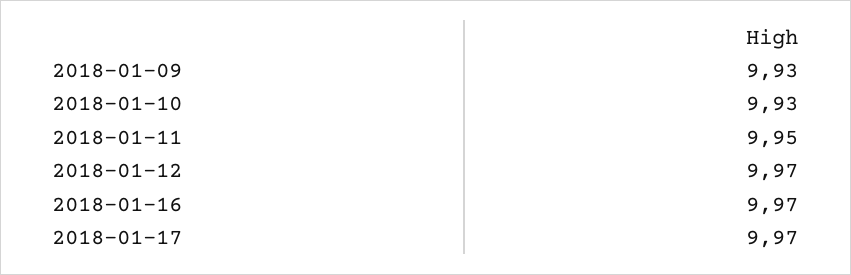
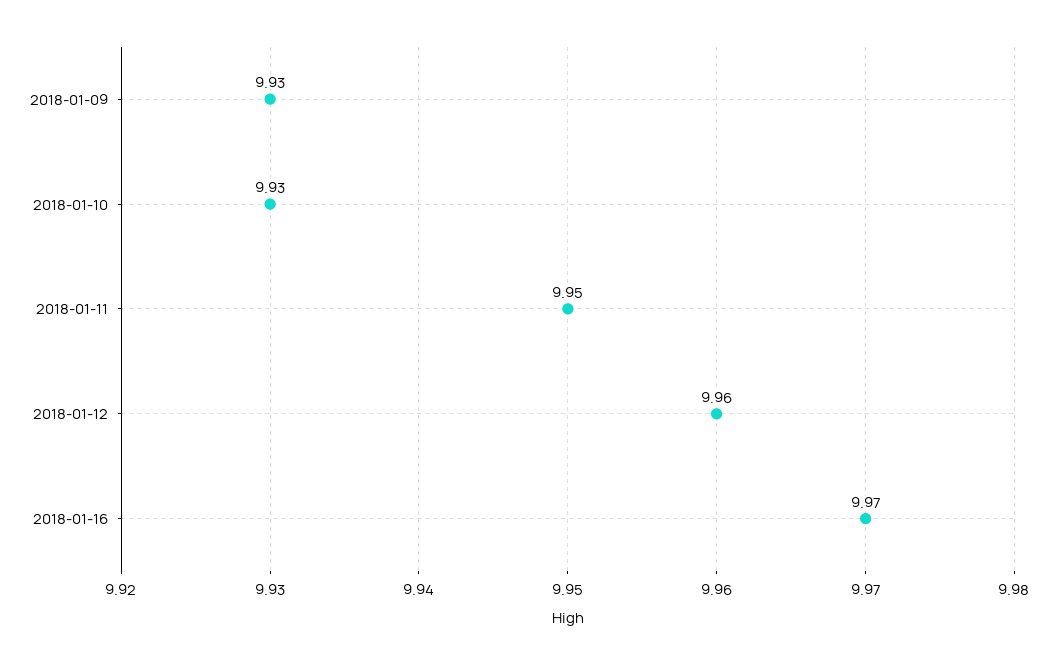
2018-01-12: 9.97 -> 9.96
2018-01-17: 9.97 -> none

